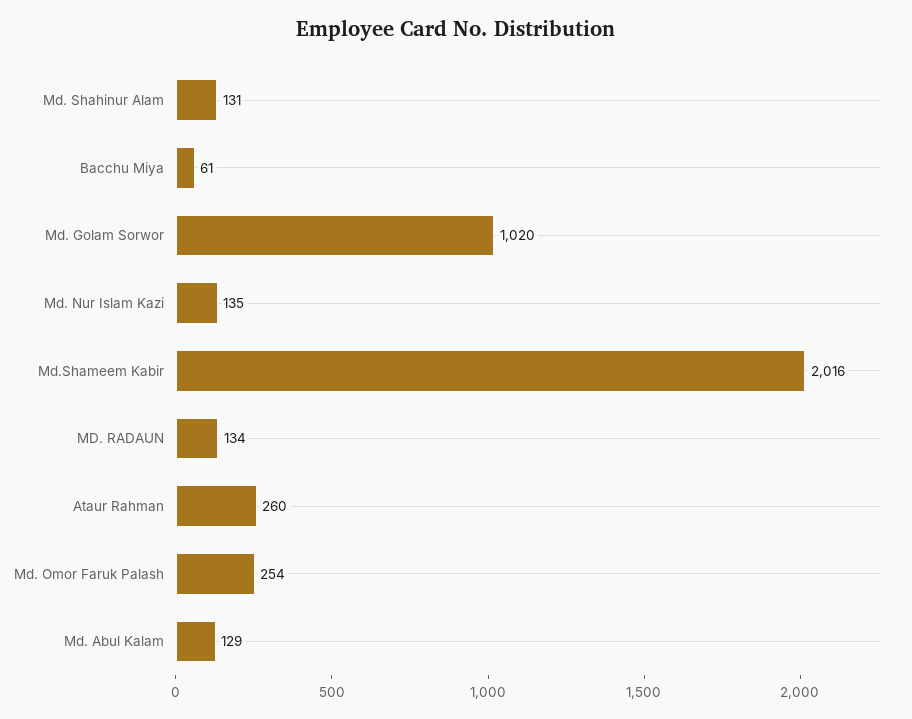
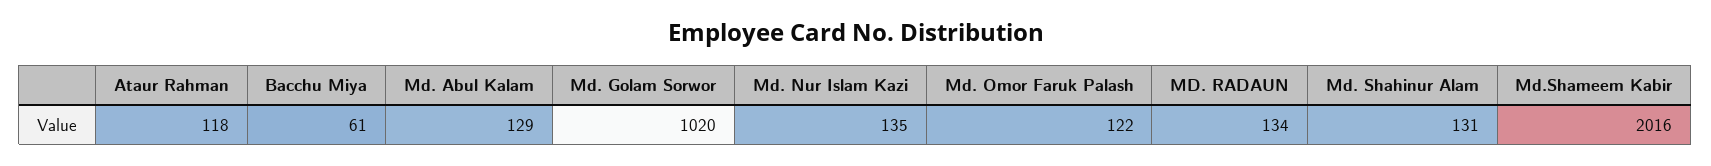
Ataur Rahman: 260 -> 118
Md. Omor Faruk Palash: 254 -> 122

